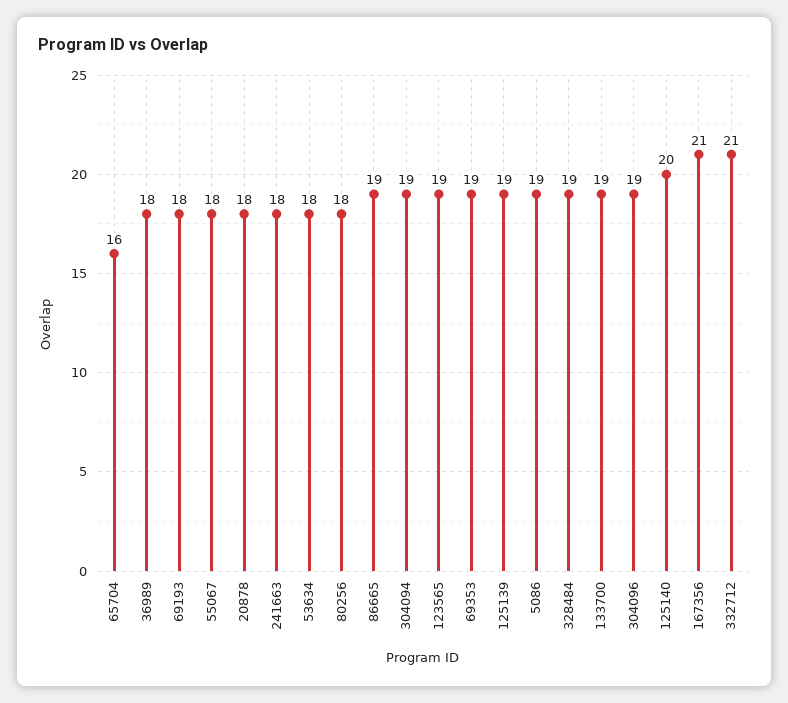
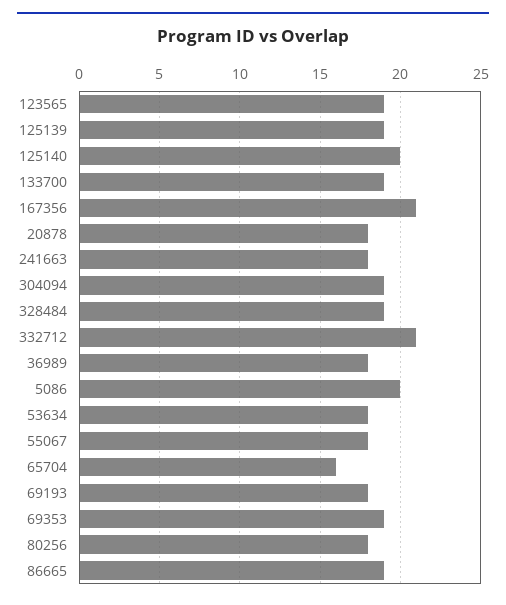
5086: 19 -> 20
304096: 19 -> none

